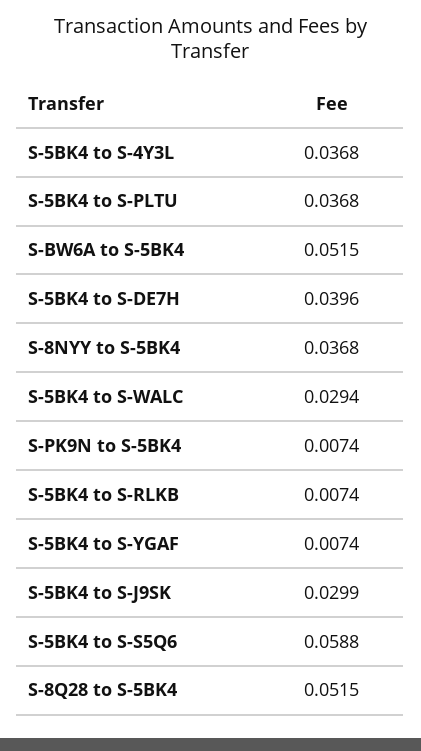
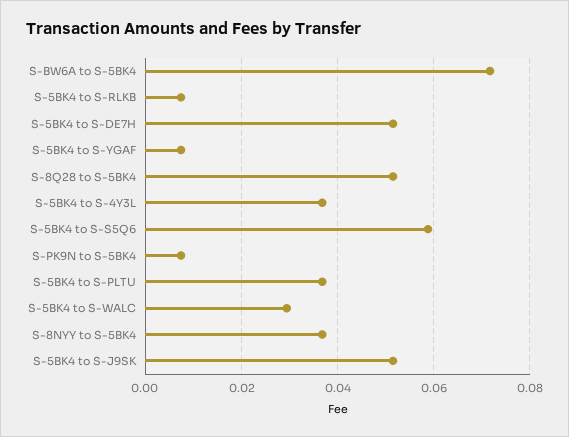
S-BW6A to S-5BK4: 0.0515 -> 0.072
S-5BK4 to S-DE7H: 0.0396 -> 0.052
S-5BK4 to S-J9SK: 0.0299 -> 0.052

